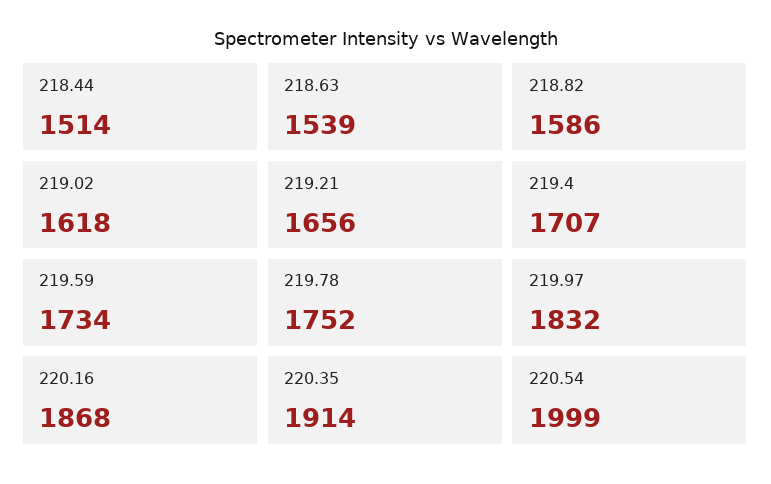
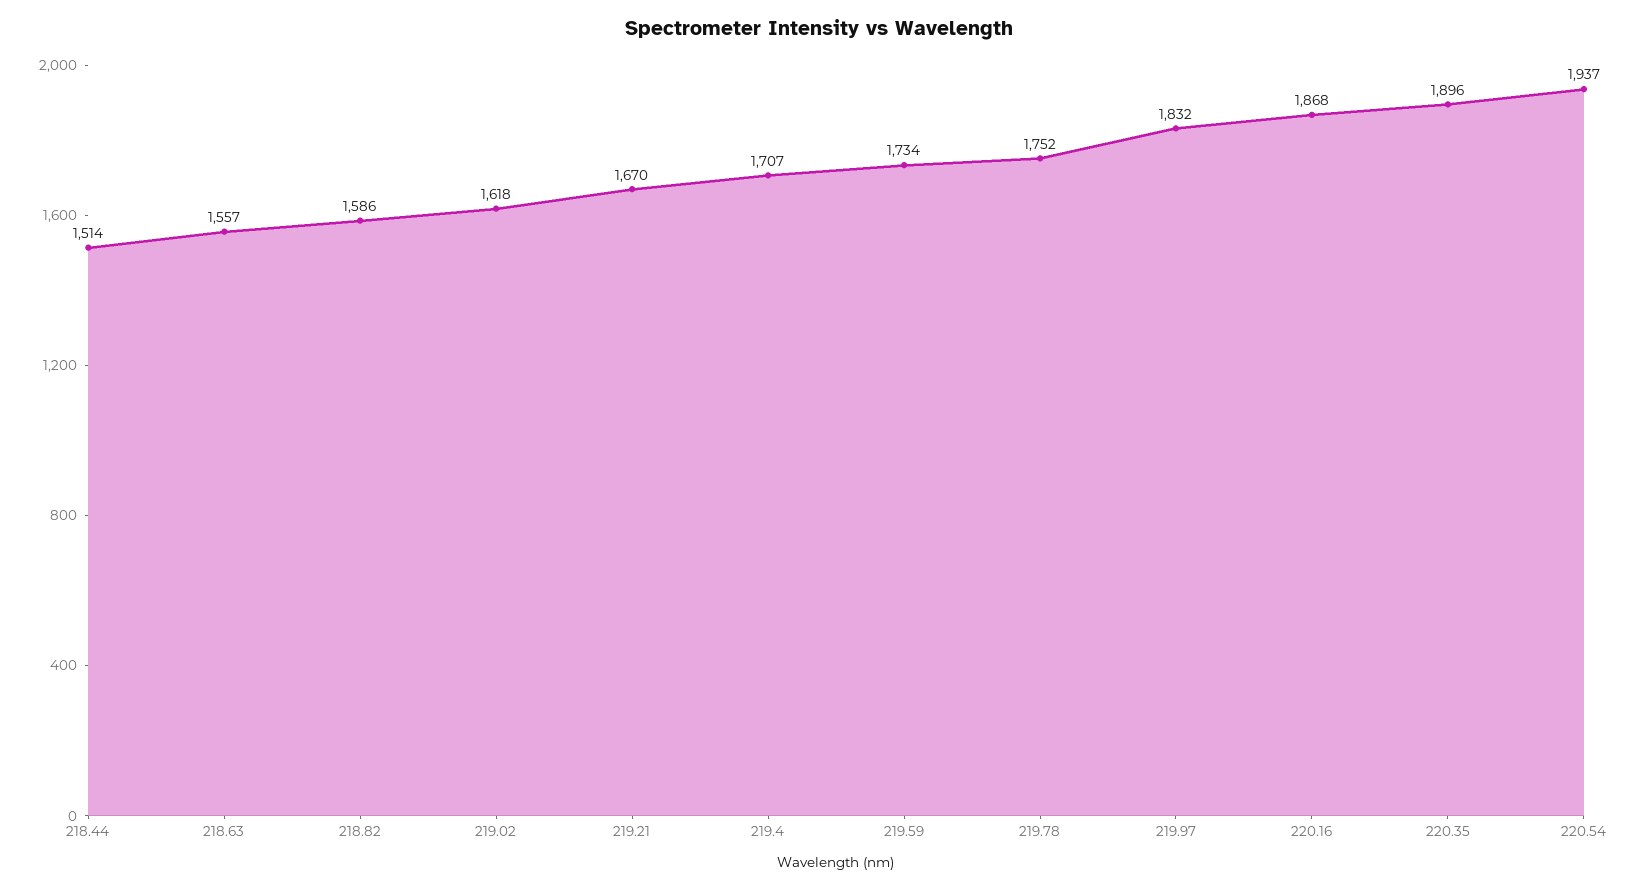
218.63: 1539 -> 1557
219.21: 1656 -> 1670
220.35: 1914 -> 1896
220.54: 1999 -> 1937

